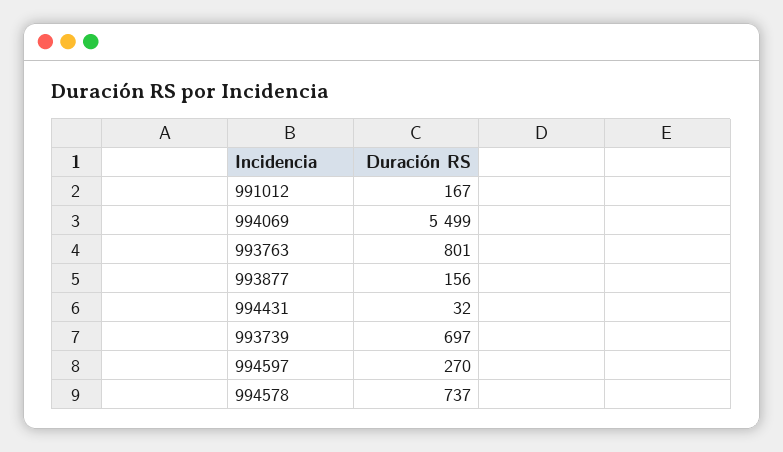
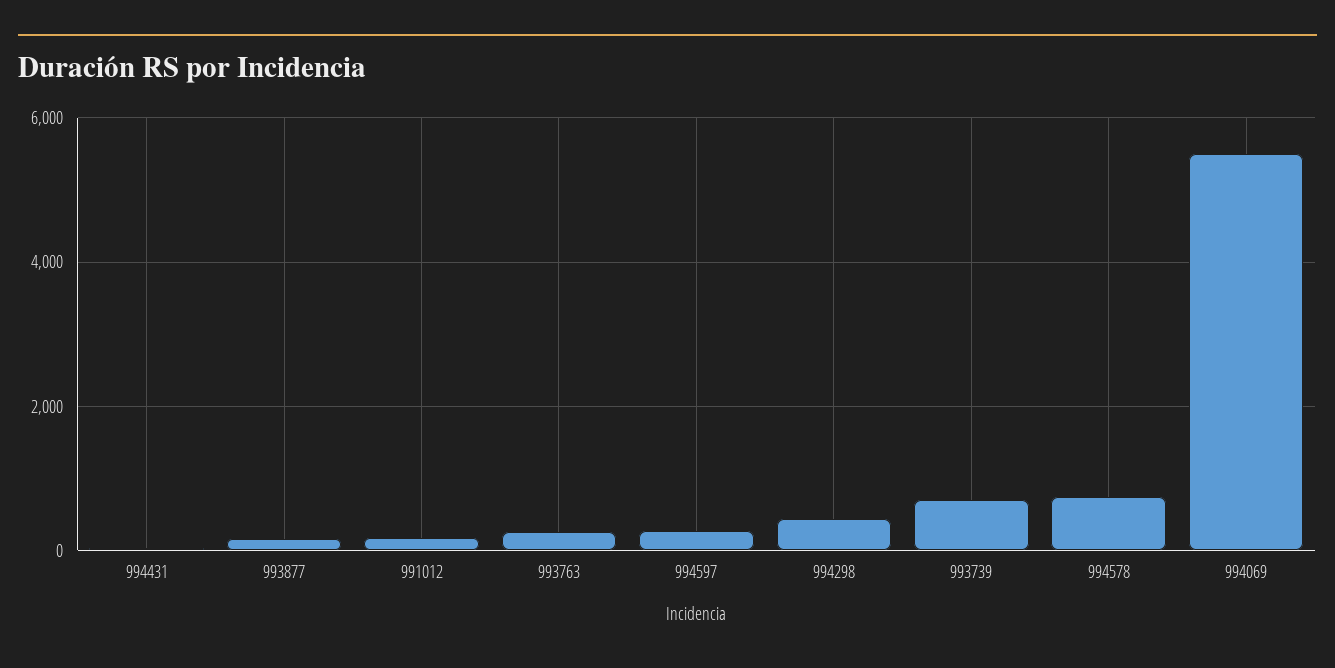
993763: 801 -> 200
994298: none -> 400

